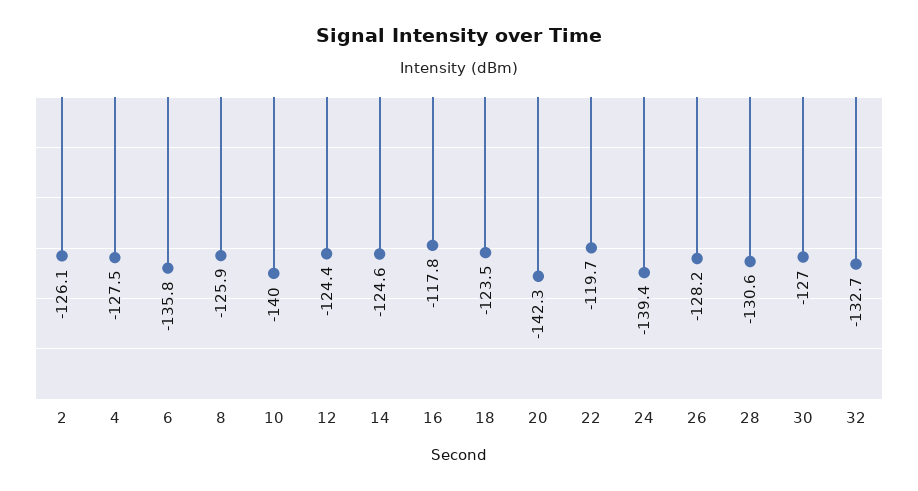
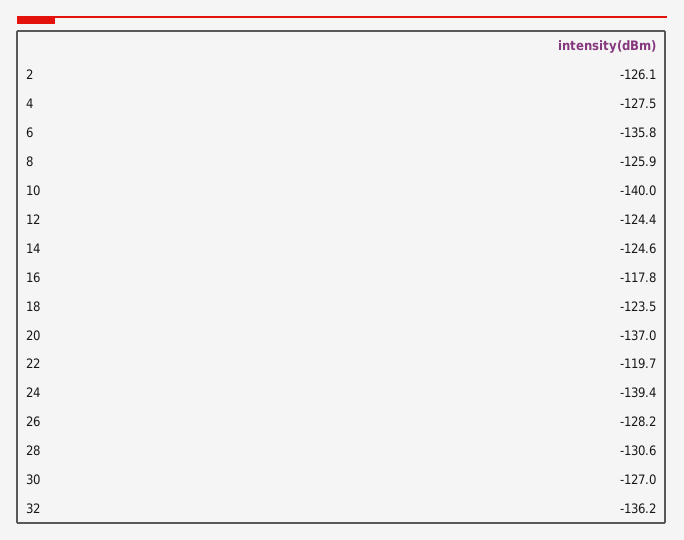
20: -142.3 -> -137
32: -132.7 -> -136.2

